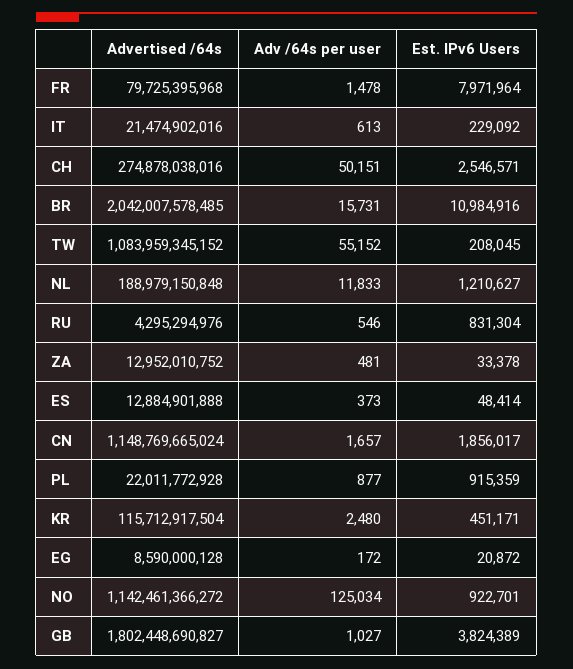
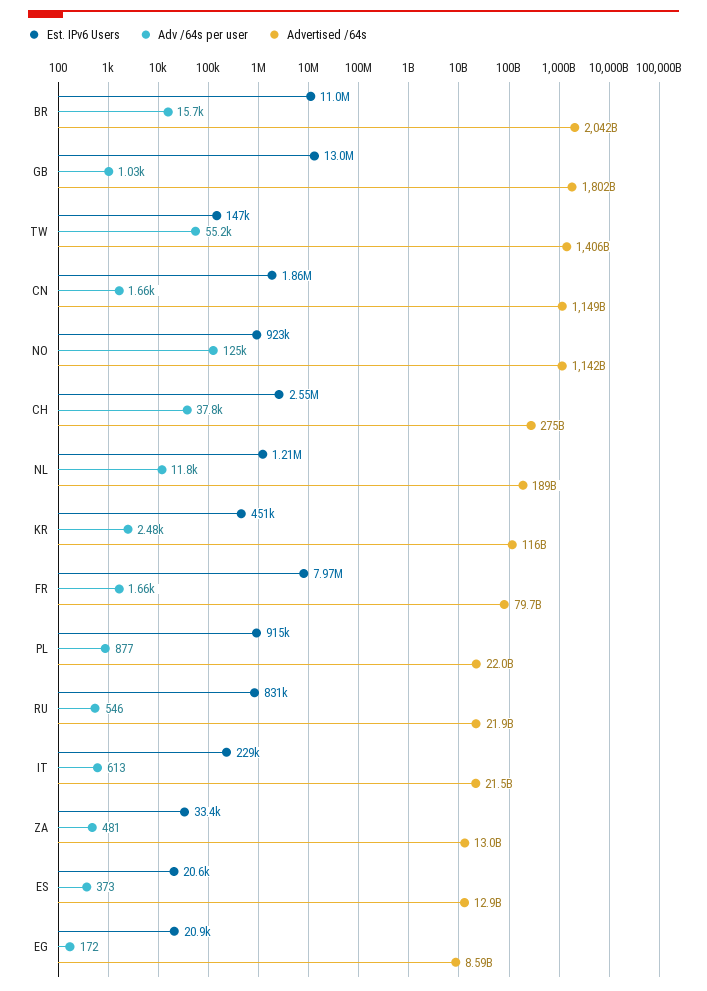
Adv /64s per user, FR: 1478 -> 1660
Adv /64s per user, CH: 50151 -> 37800
Advertised /64s, TW: 1083959345152 -> 1406000000000
Est. IPv6 Users, TW: 208045 -> 147000
Advertised /64s, RU: 4295294976 -> 21900000000
Est. IPv6 Users, ES: 48414 -> 20600
Est. IPv6 Users, GB: 3824389 -> 13000000

